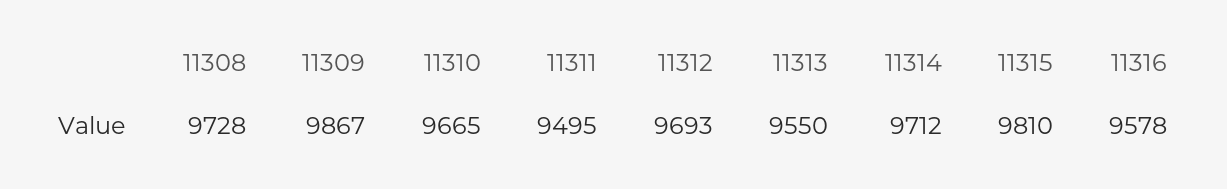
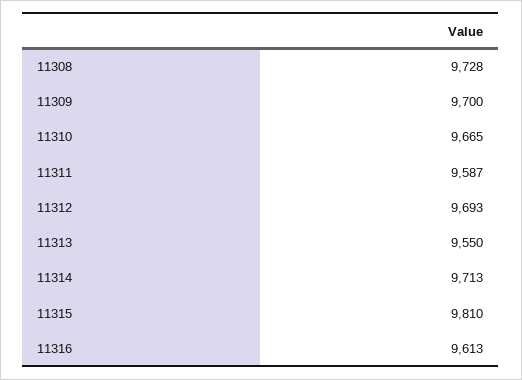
11309: 9867 -> 9700
11311: 9495 -> 9587
11314: 9712 -> 9713
11316: 9578 -> 9613

